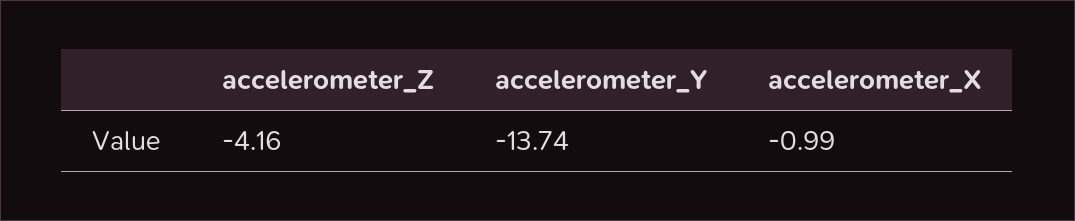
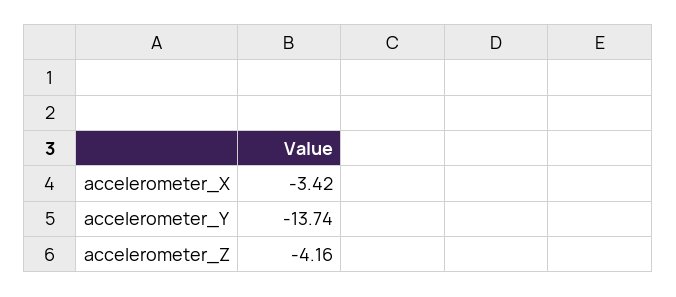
accelerometer_X: -0.99 -> -3.42

